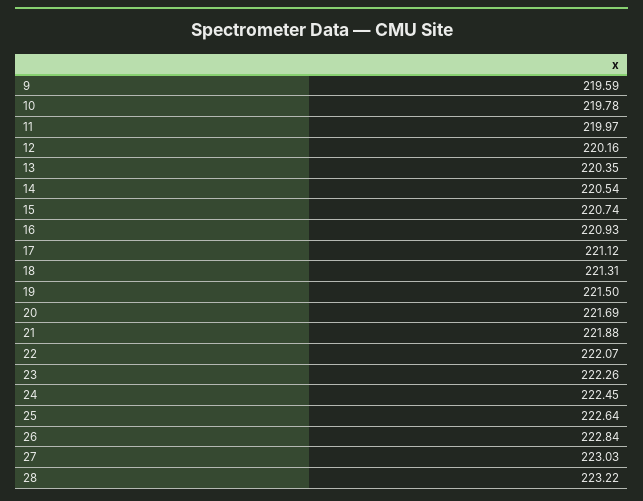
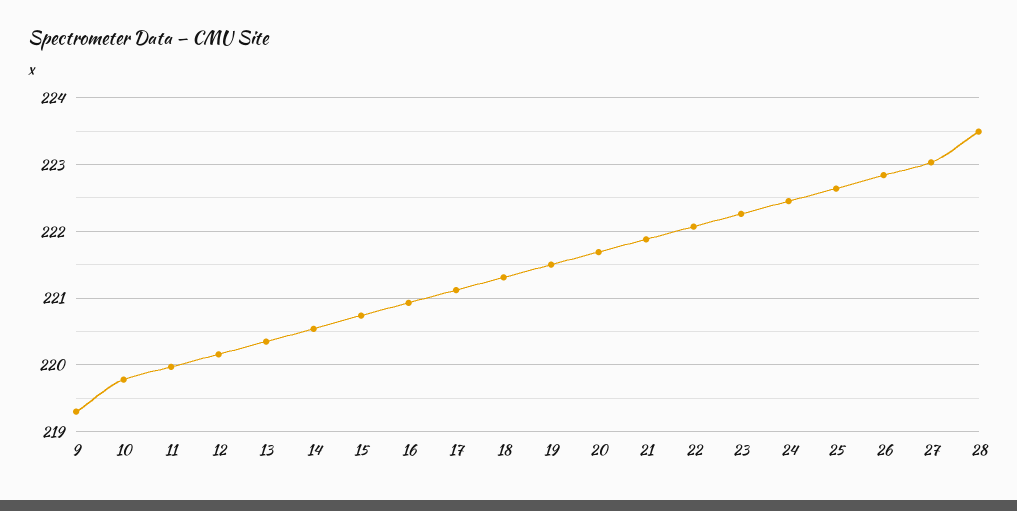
9: 219.59 -> 219.3
28: 223.22 -> 223.5

